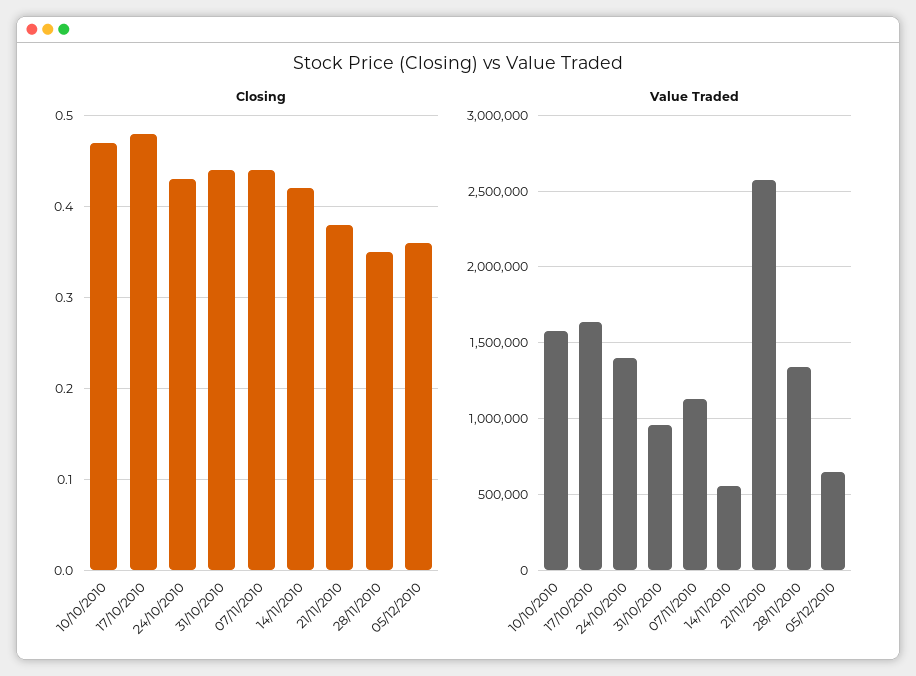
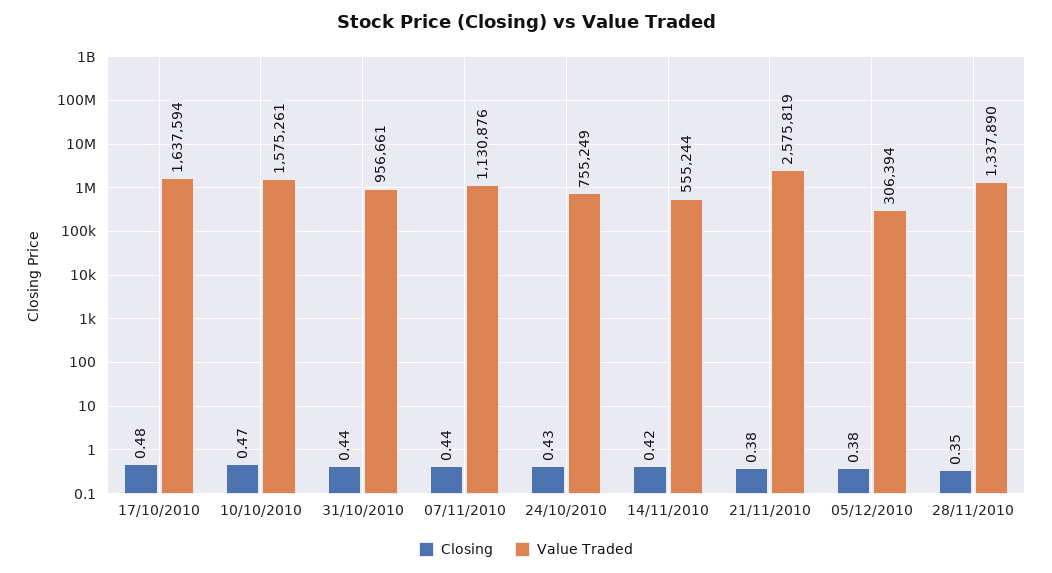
Closing, 05/12/2010: 0.36 -> 0.38
Value Traded, 24/10/2010: 1400000 -> 755249
Value Traded, 05/12/2010: 650000 -> 306394

